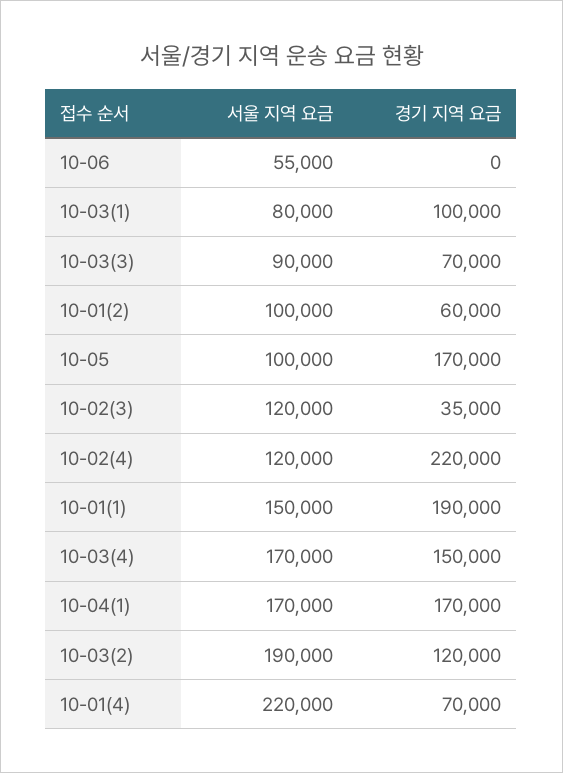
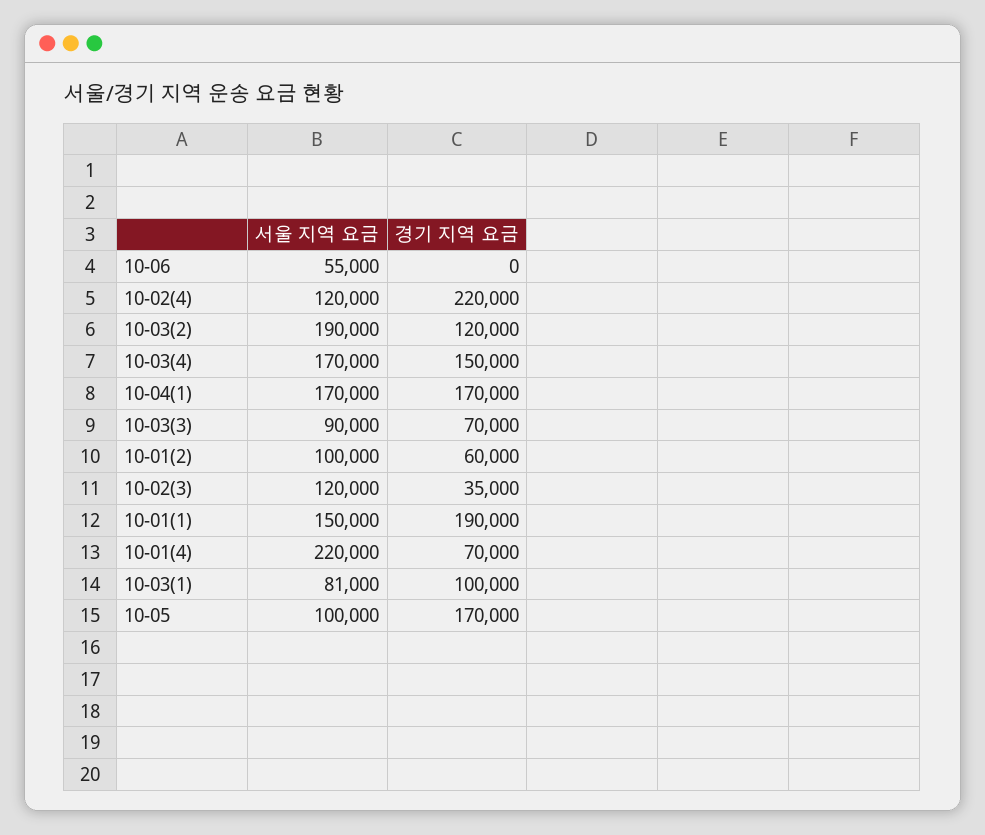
서울 지역 요금, 10-03(1): 80000 -> 81000

